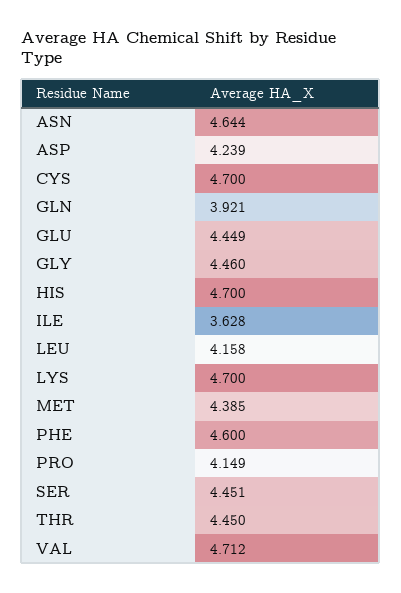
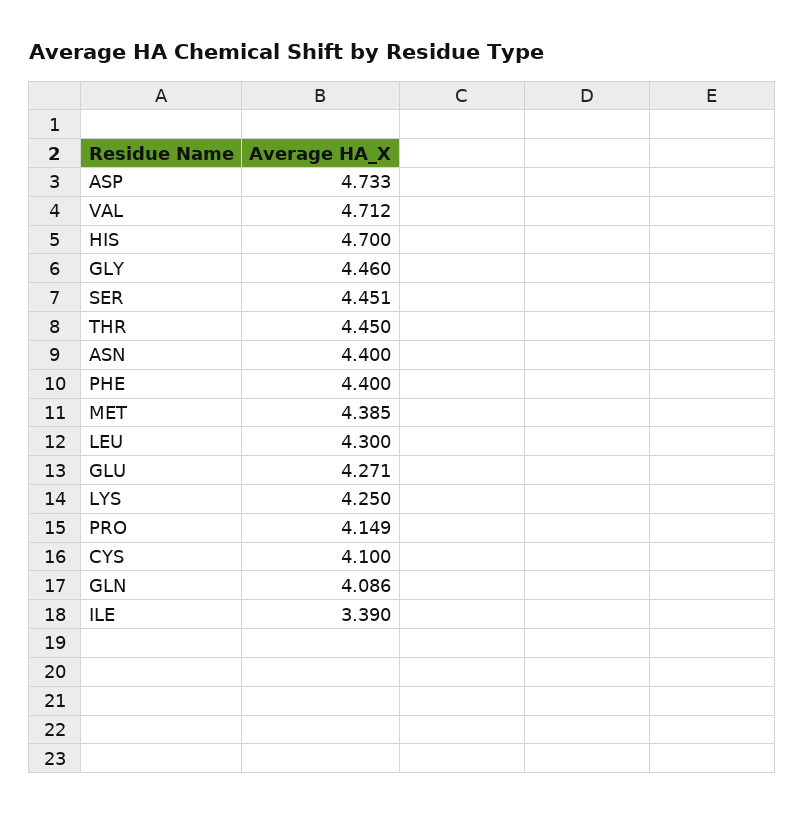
ASN: 4.644 -> 4.4
ASP: 4.239 -> 4.733
CYS: 4.7 -> 4.1
GLN: 3.921 -> 4.086
GLU: 4.449 -> 4.271
ILE: 3.628 -> 3.39
LEU: 4.158 -> 4.3
LYS: 4.7 -> 4.25
PHE: 4.6 -> 4.4

